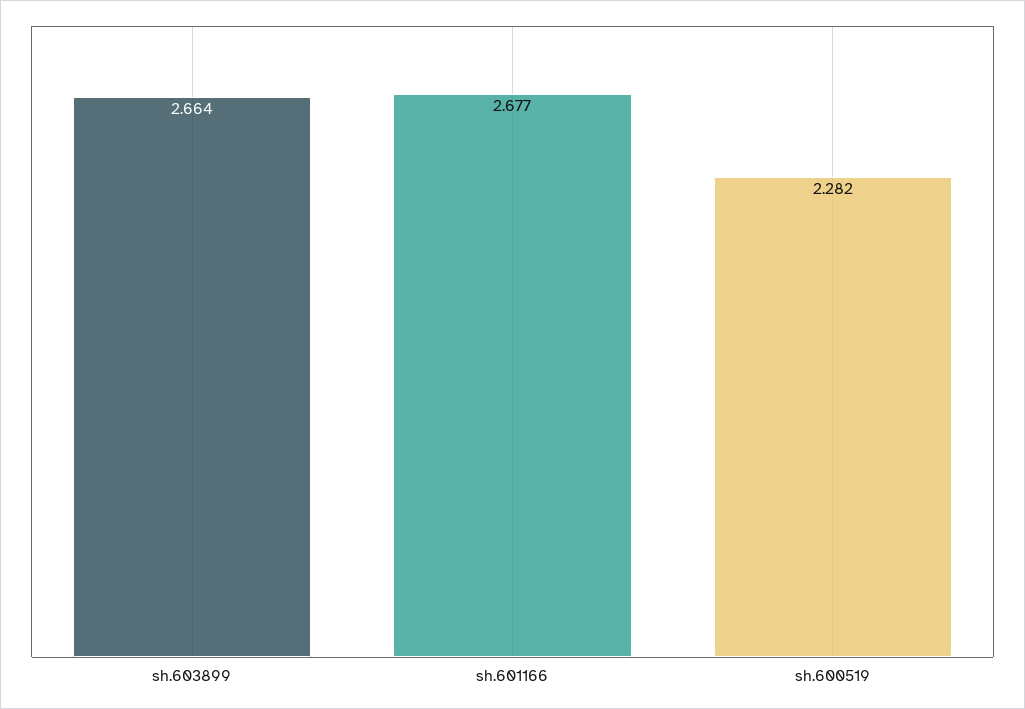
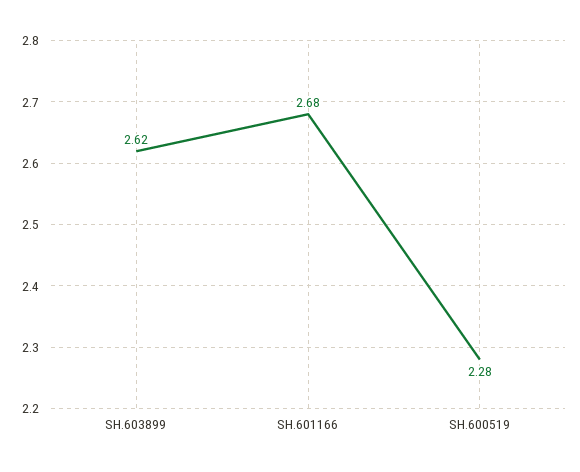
sh.603899: 2.664 -> 2.62

